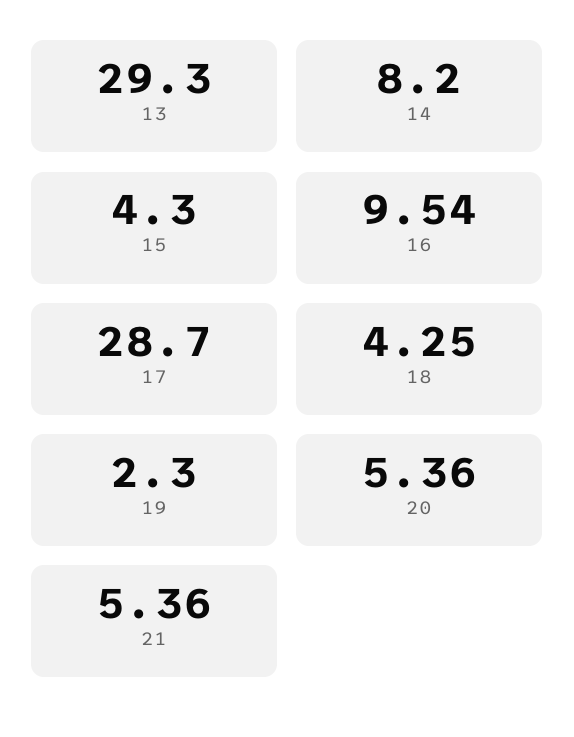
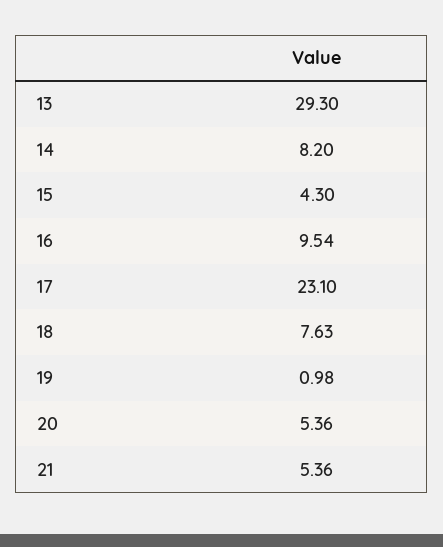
17: 28.7 -> 23.1
18: 4.25 -> 7.63
19: 2.3 -> 0.98

